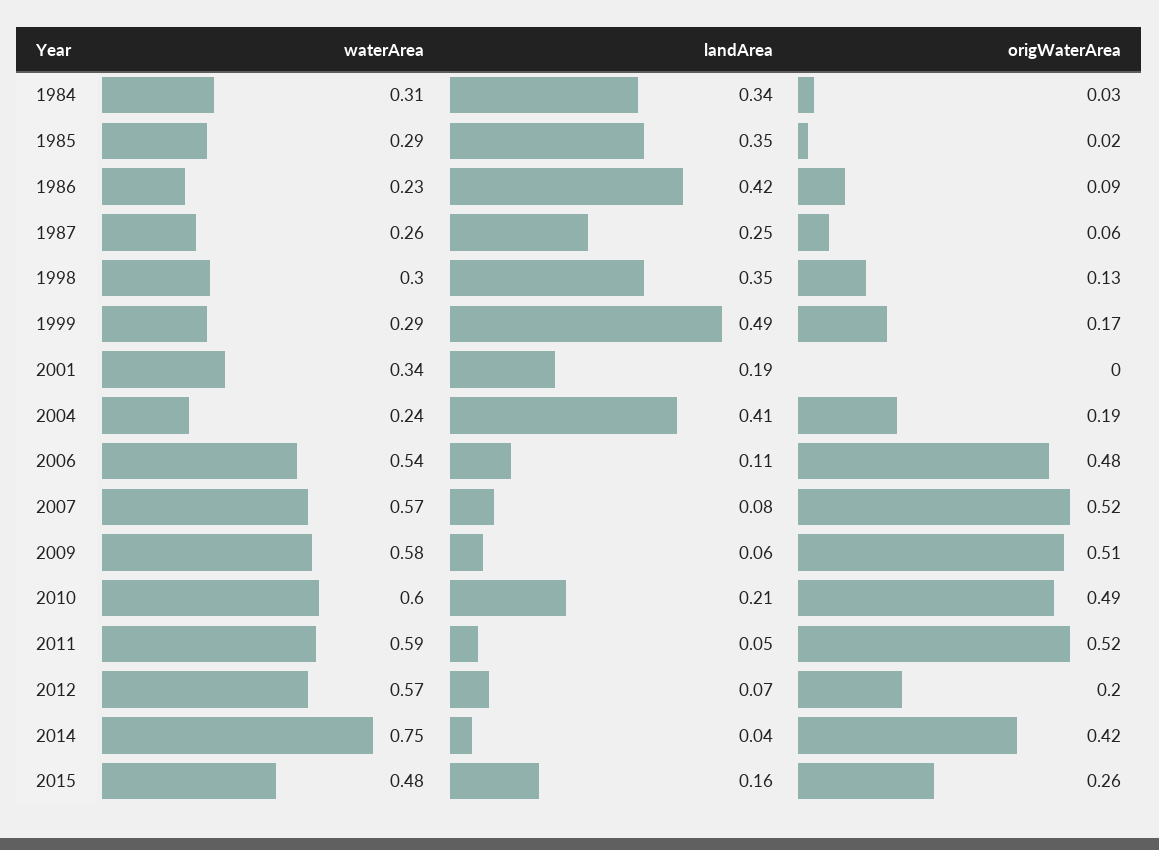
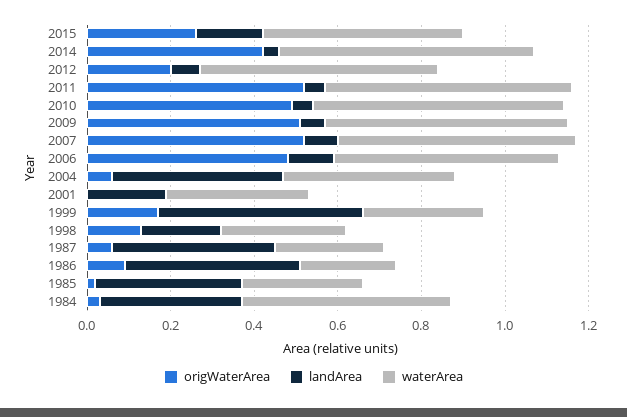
waterArea, 1984: 0.31 -> 0.5
landArea, 1987: 0.25 -> 0.4
landArea, 1998: 0.35 -> 0.2
waterArea, 2004: 0.24 -> 0.4
origWaterArea, 2004: 0.19 -> 0.05
landArea, 2010: 0.21 -> 0.05
waterArea, 2014: 0.75 -> 0.6

